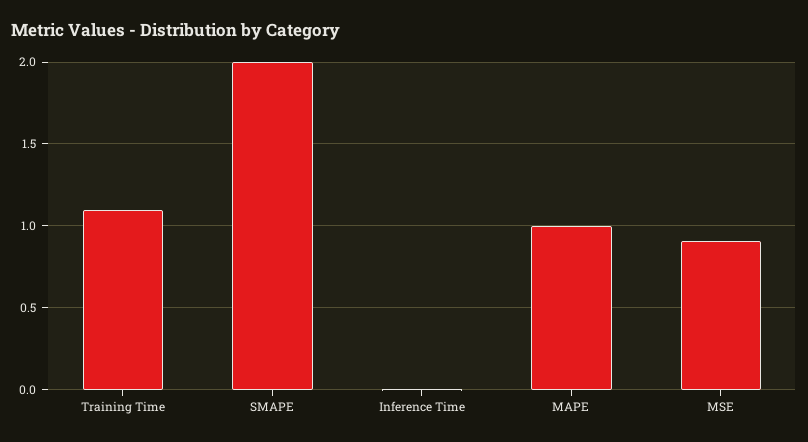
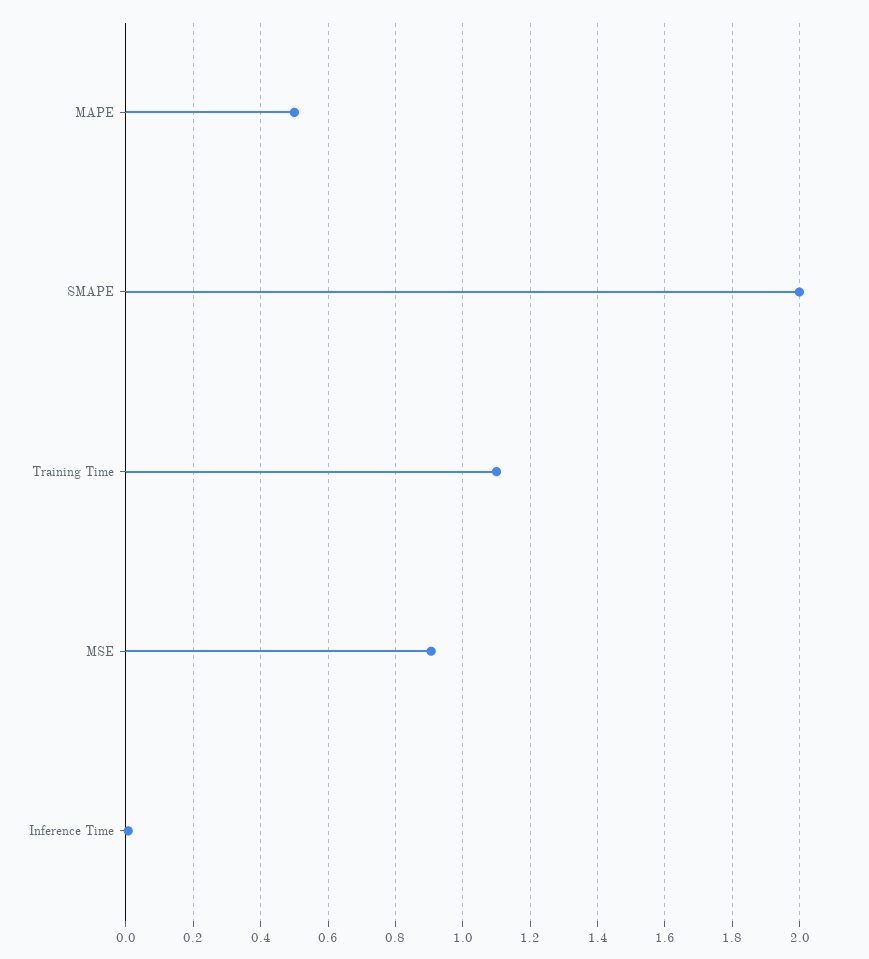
MAPE: 1 -> 0.5

